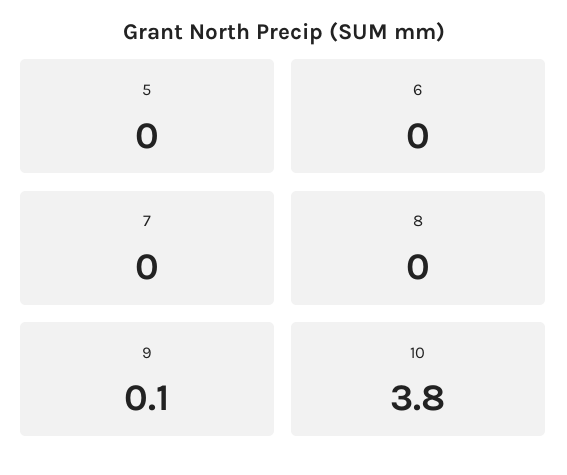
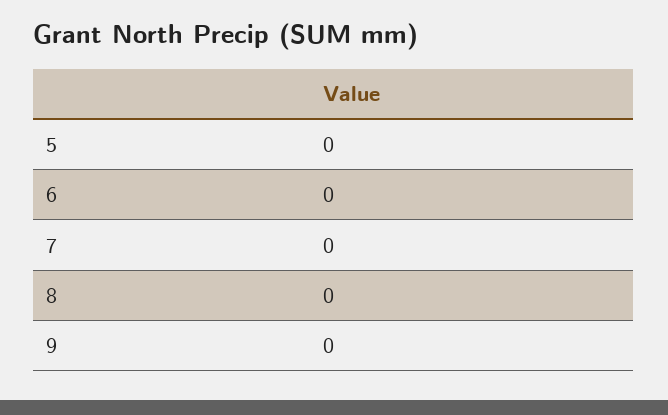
9: 0.1 -> 0
10: 3.8 -> none

